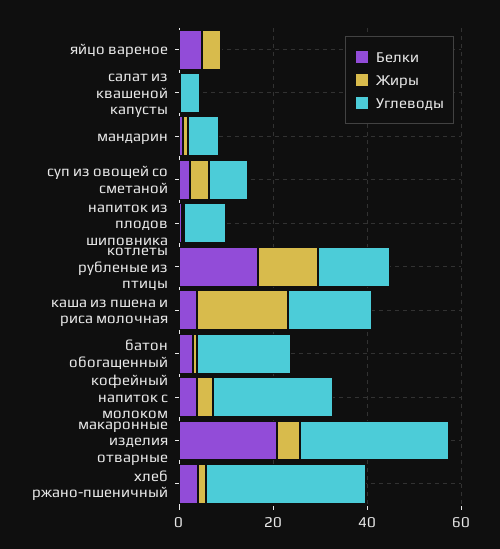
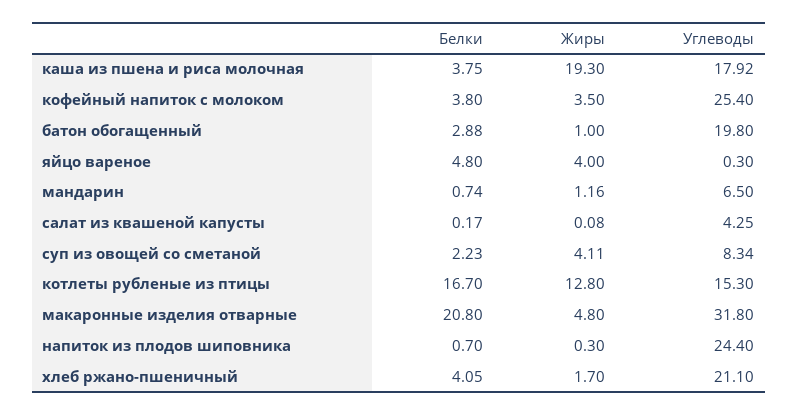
Углеводы, напиток из плодов шиповника: 10 -> 24.4
Углеводы, хлеб ржано-пшеничный: 35 -> 21.1

